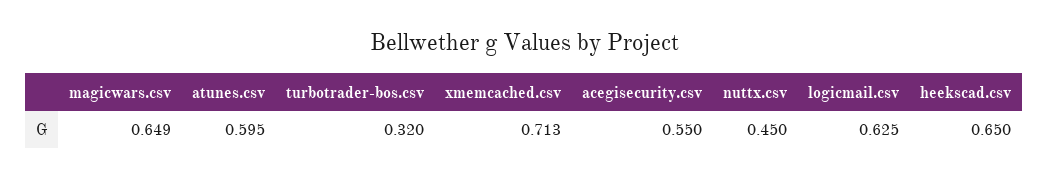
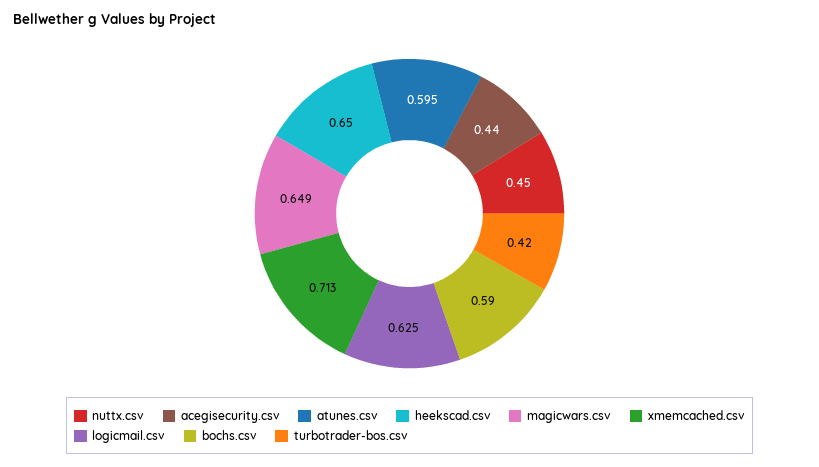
turbotrader-bos.csv: 0.32 -> 0.42
acegisecurity.csv: 0.55 -> 0.44
bochs.csv: none -> 0.59

